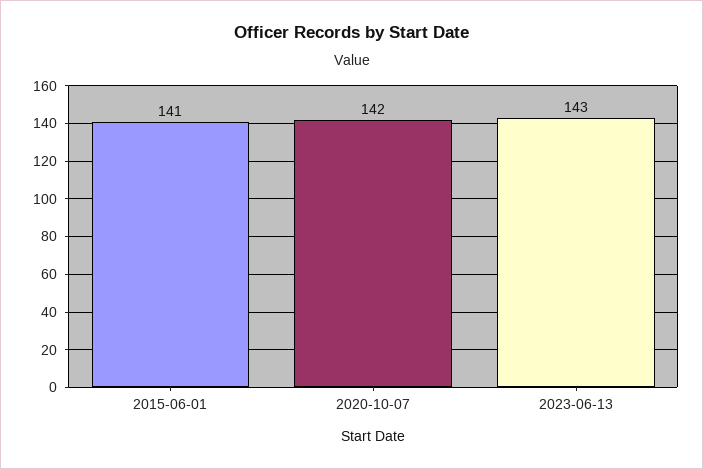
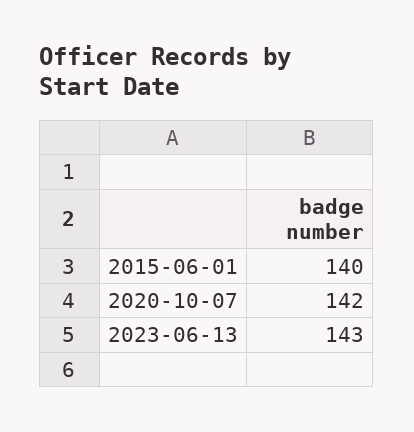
2015-06-01: 141 -> 140

